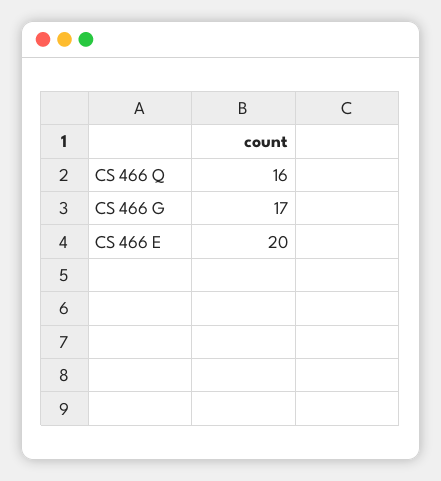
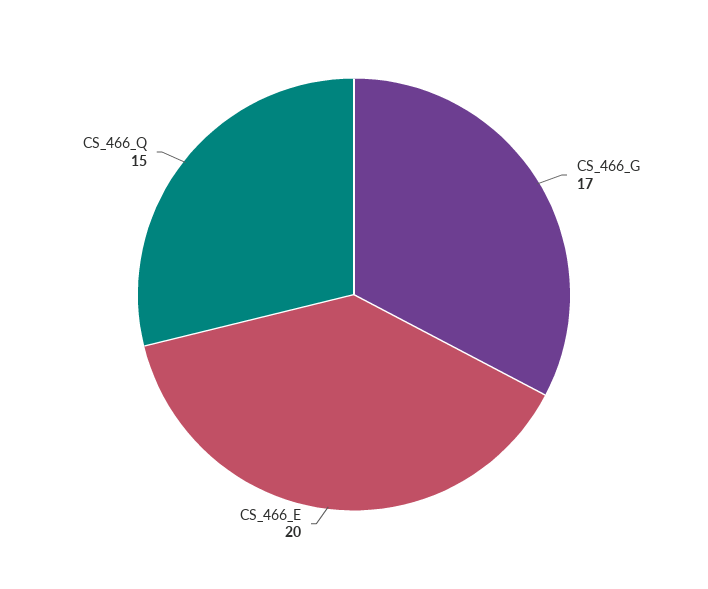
CS 466 Q: 16 -> 15

